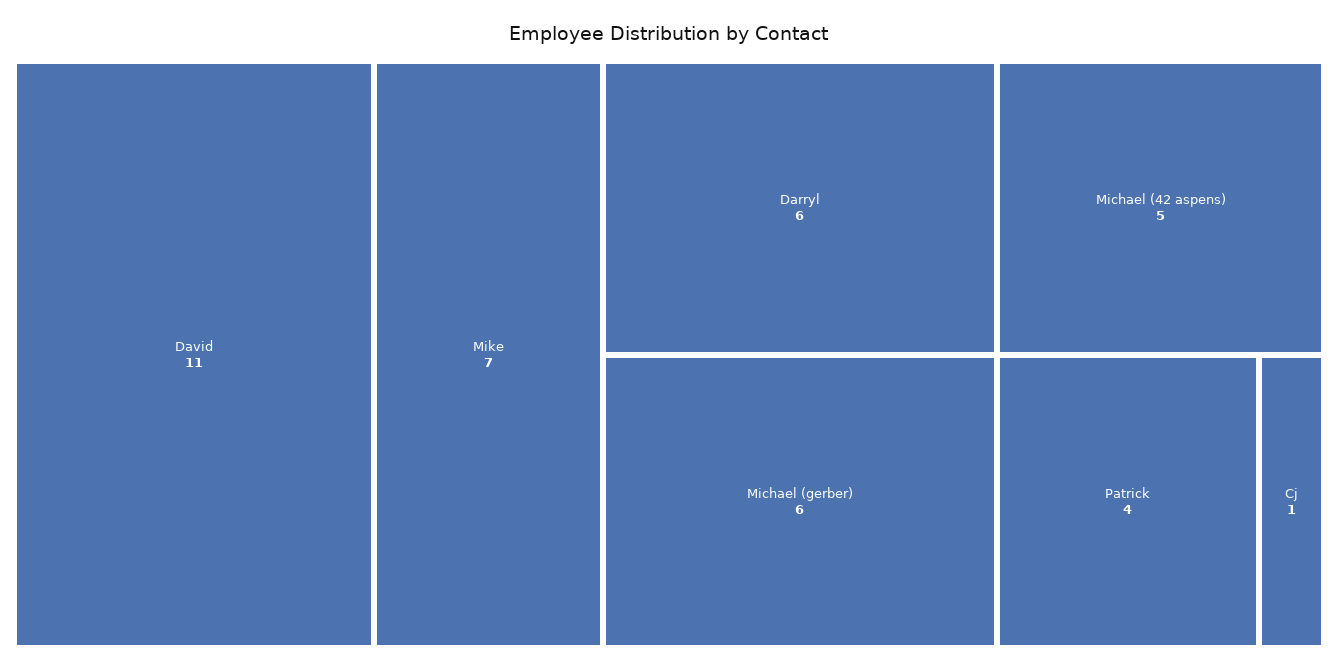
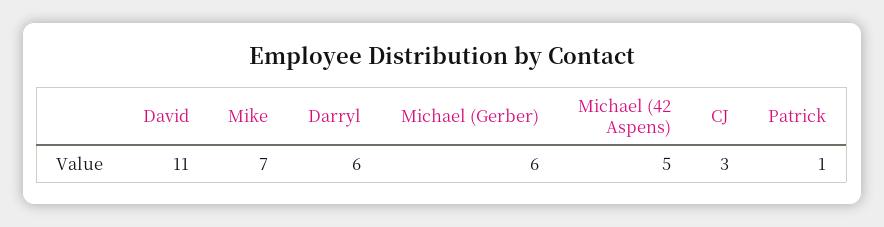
Patrick: 4 -> 1
Cj: 1 -> 3

